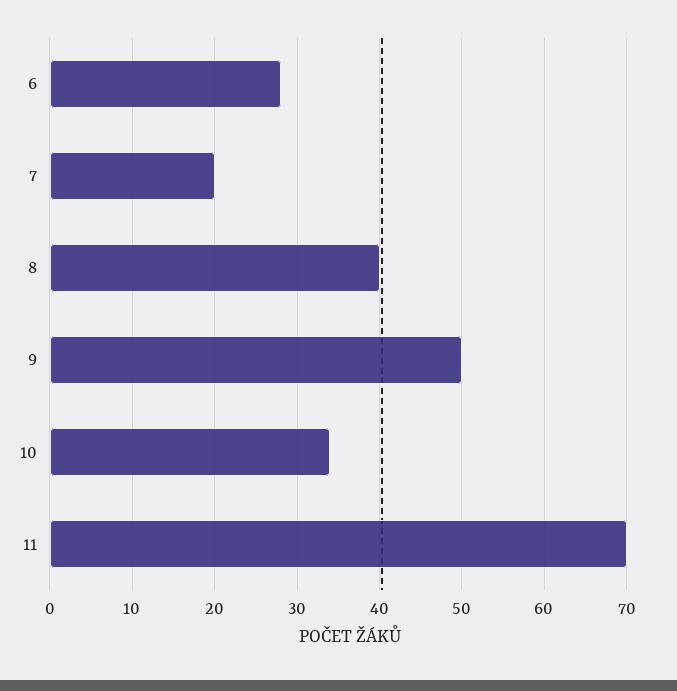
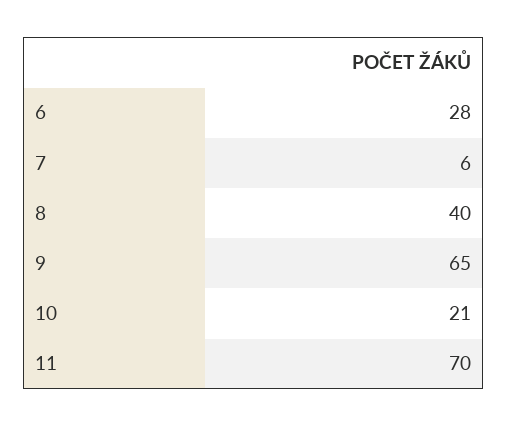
7: 20 -> 6
9: 50 -> 65
10: 34 -> 21

